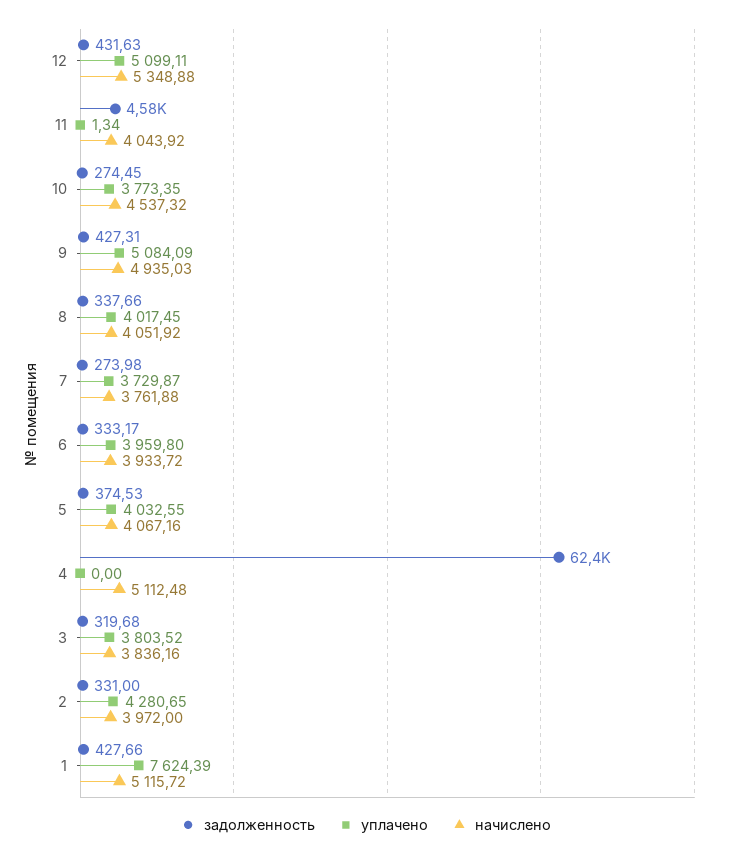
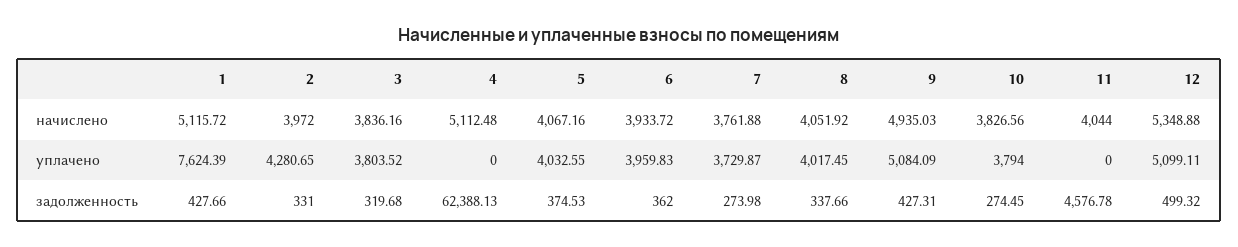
задолженность, 12: 431.63 -> 499.32
уплачено, 11: 1.34 -> 0
начислено, 11: 4043.92 -> 4044
уплачено, 10: 3773.35 -> 3794
начислено, 10: 4537.32 -> 3826.56
задолженность, 6: 333.17 -> 362
уплачено, 6: 3959.8 -> 3959.83

